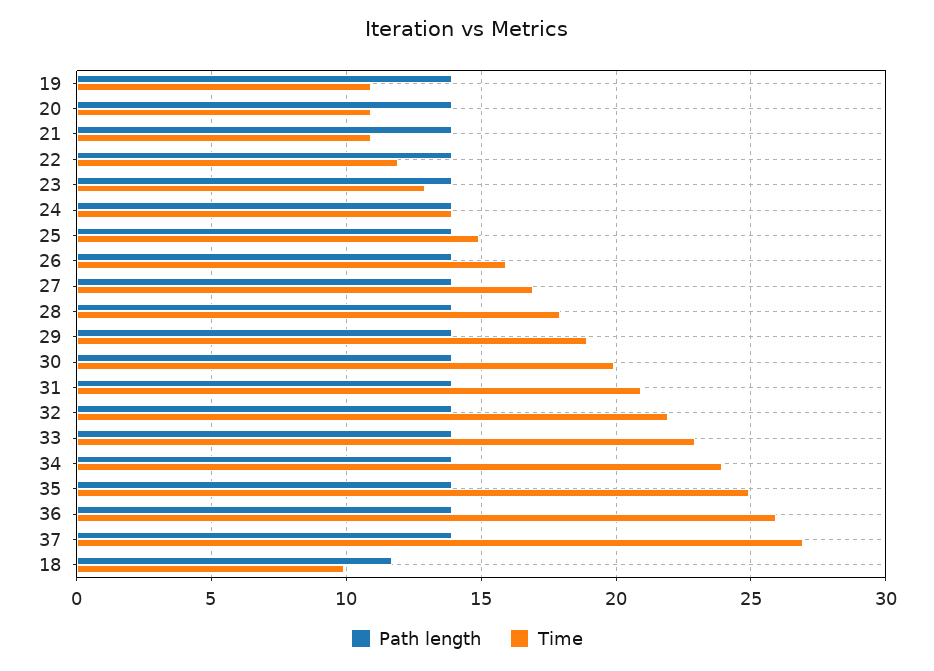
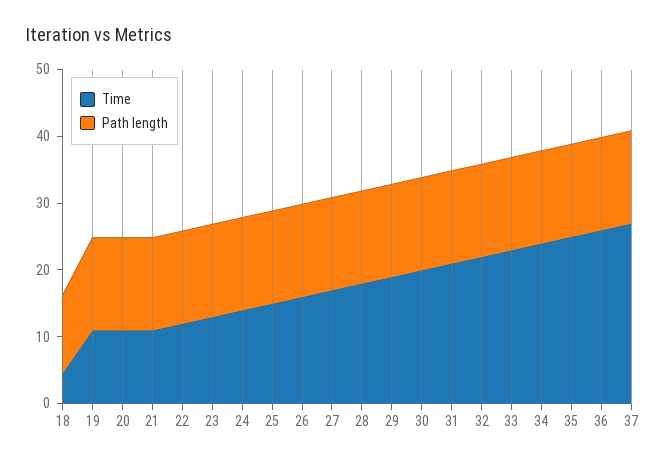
Time, 18: 10 -> 4

